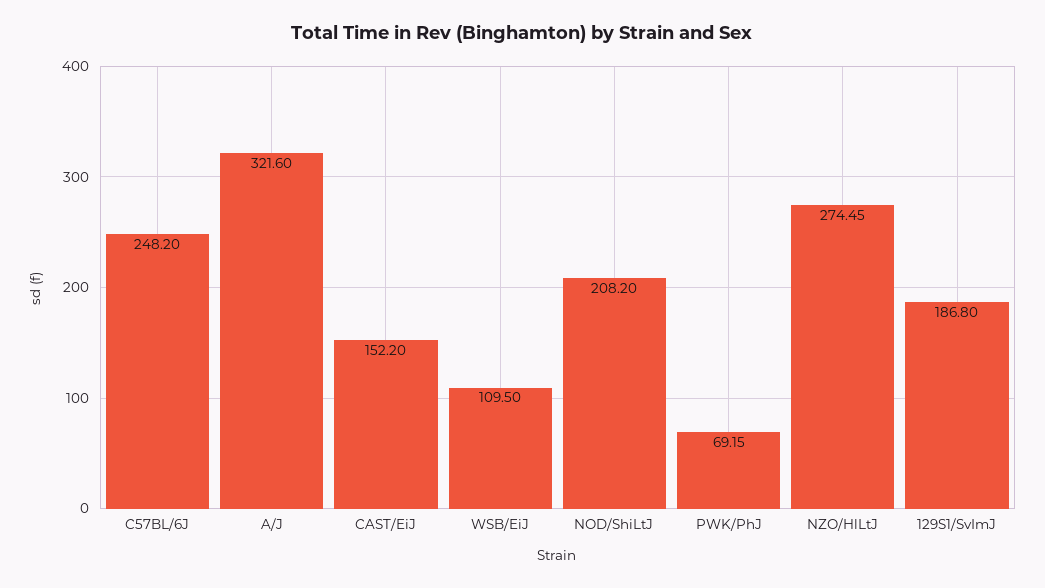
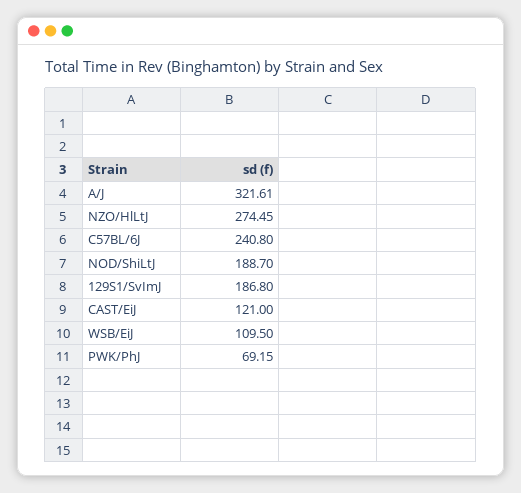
C57BL/6J: 248.2 -> 240.8
A/J: 321.6 -> 321.61
CAST/EiJ: 152.2 -> 121
NOD/ShiLtJ: 208.2 -> 188.7

